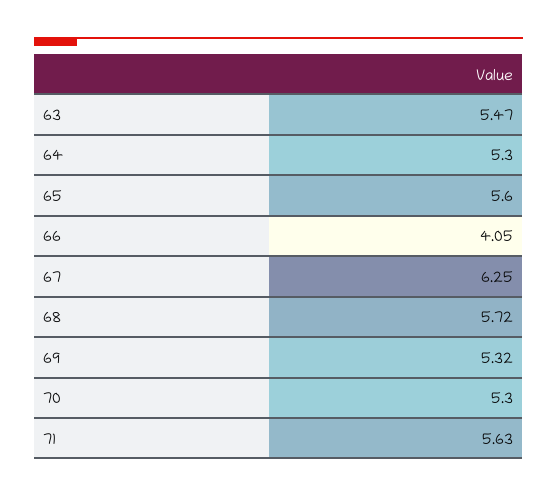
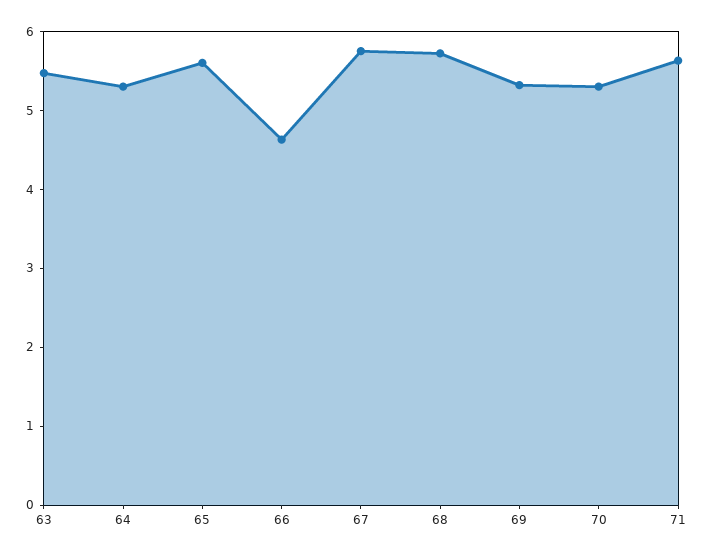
66: 4.05 -> 4.6
67: 6.25 -> 5.8

